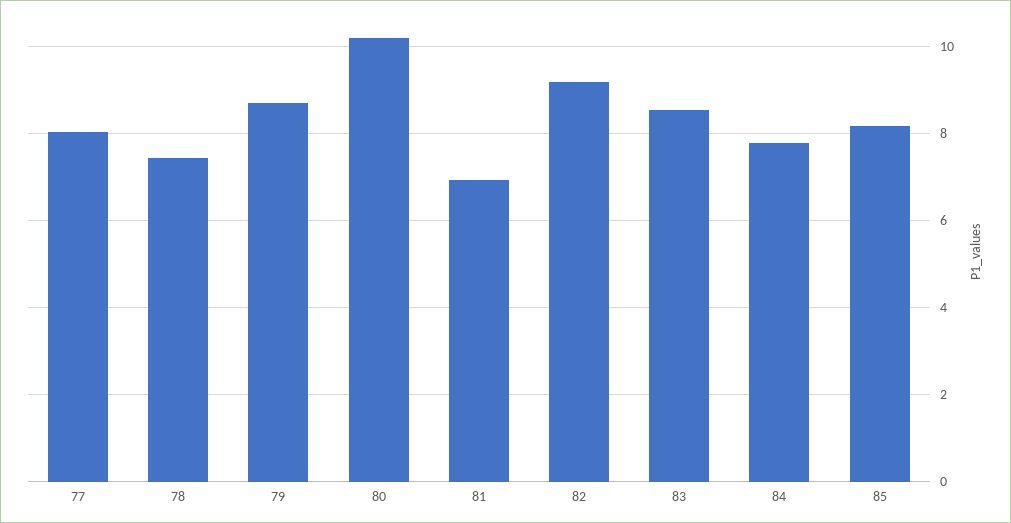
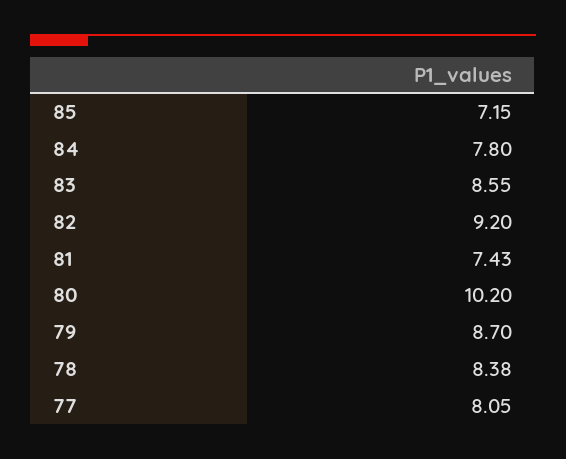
78: 7.4 -> 8.38
81: 7 -> 7.43
85: 8.2 -> 7.15

